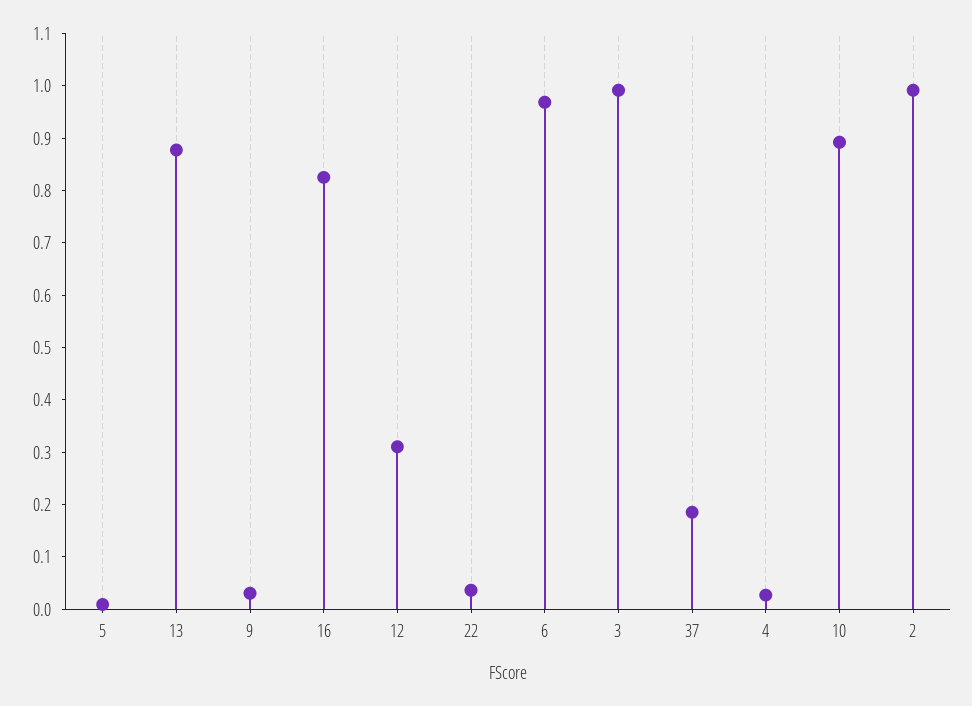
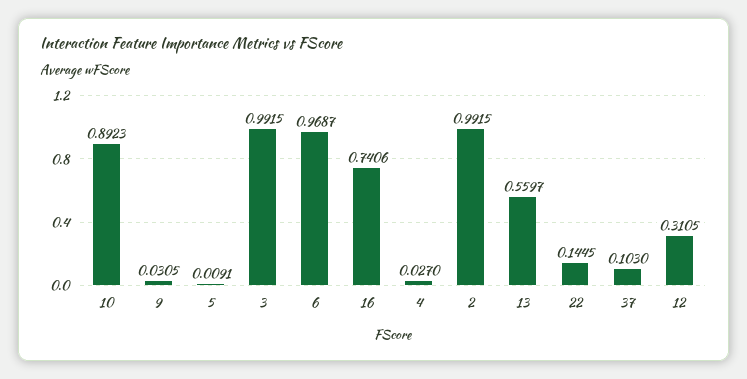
13: 0.88 -> 0.5597
16: 0.82 -> 0.7406
22: 0.04 -> 0.1445
37: 0.18 -> 0.103

